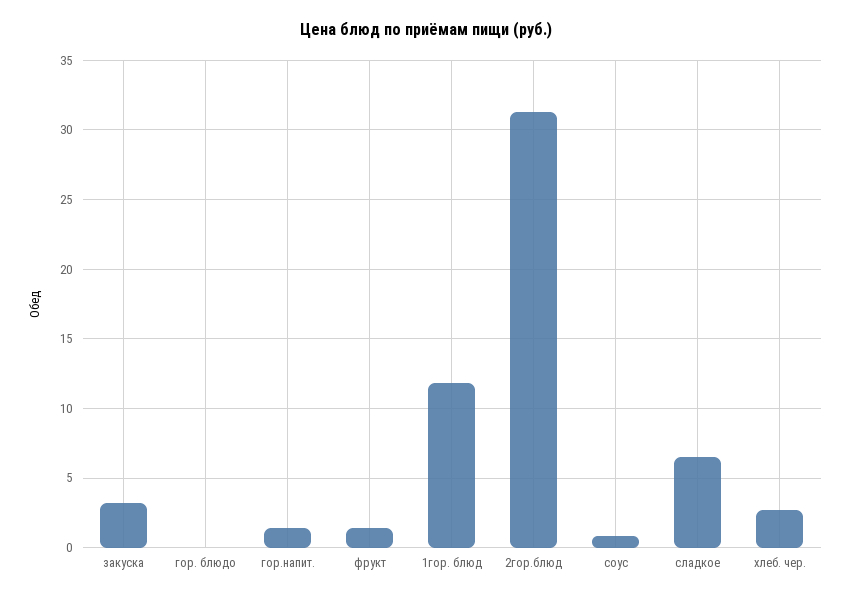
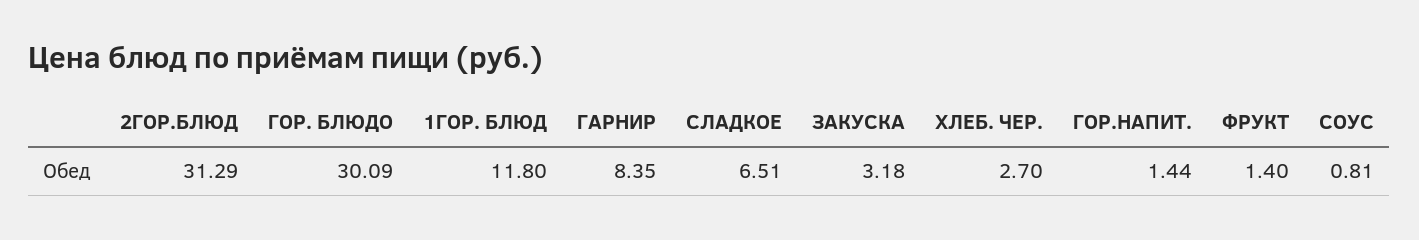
гор. блюдо: 0 -> 30.09
ГАРНИР: none -> 8.35

